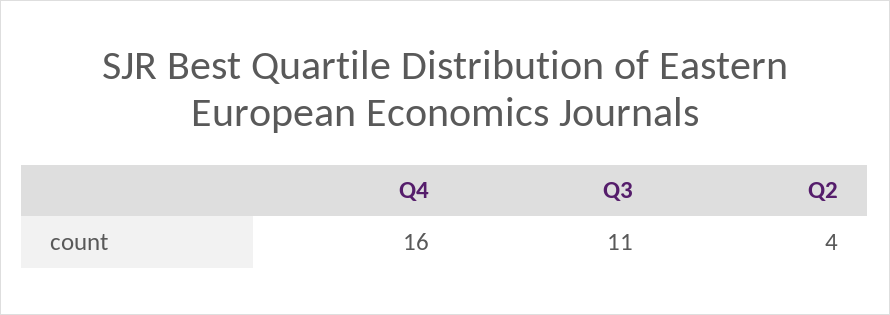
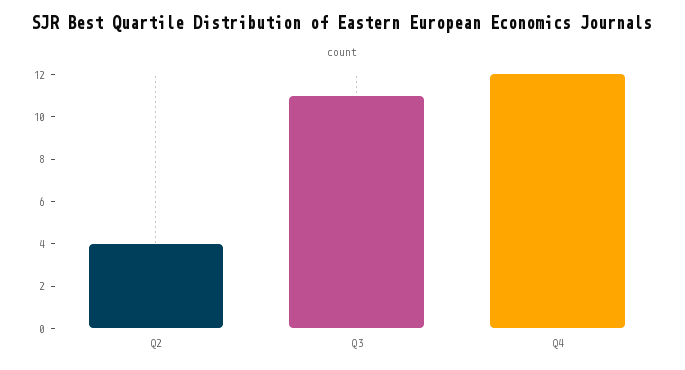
Q4: 16 -> 12

